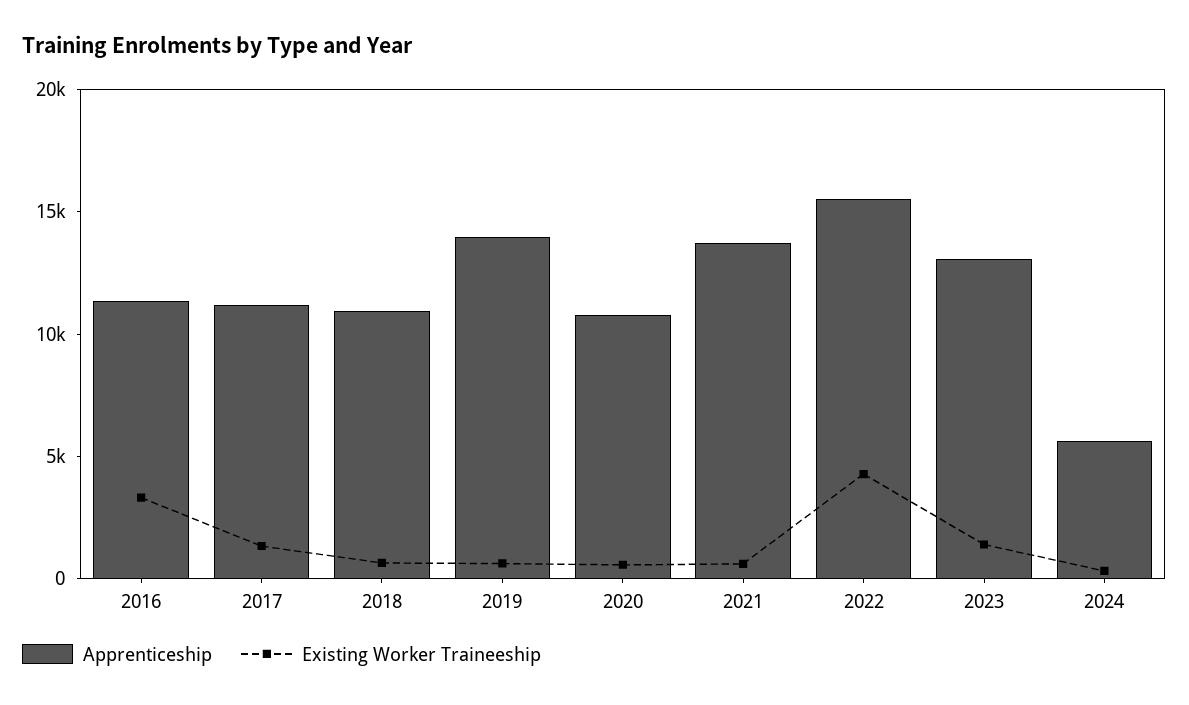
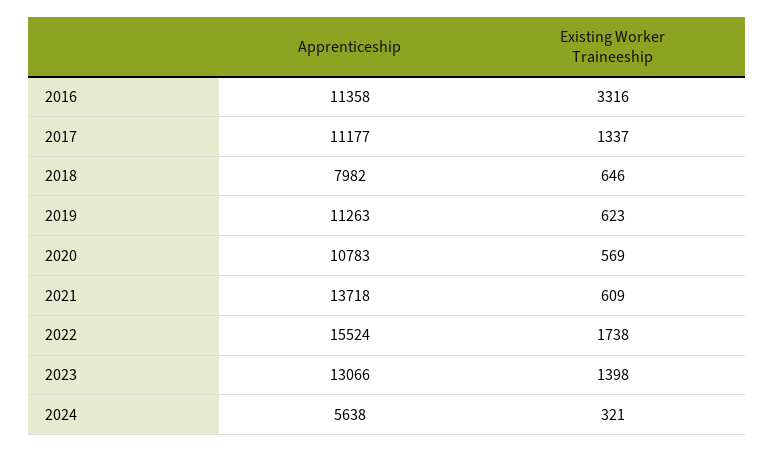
Apprenticeship, 2018: 11000 -> 7982
Apprenticeship, 2019: 14000 -> 11263
Existing Worker Traineeship, 2022: 4000 -> 1738

